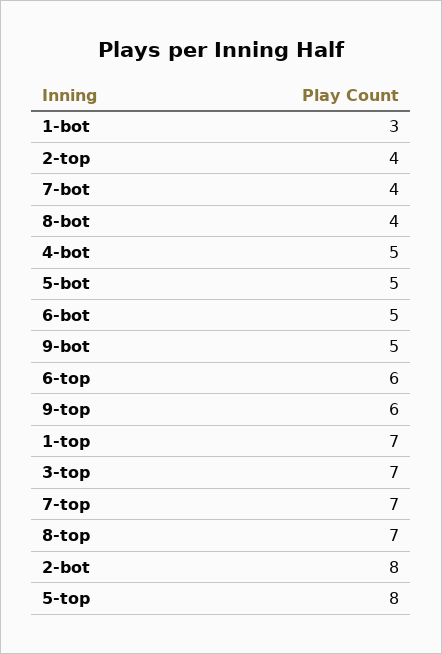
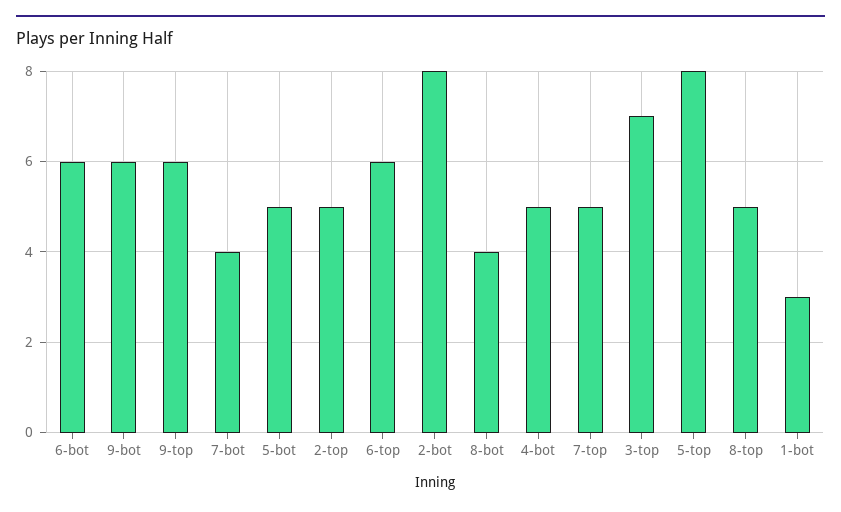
2-top: 4 -> 5
6-bot: 5 -> 6
9-bot: 5 -> 6
1-top: 7 -> none
7-top: 7 -> 5
8-top: 7 -> 5

